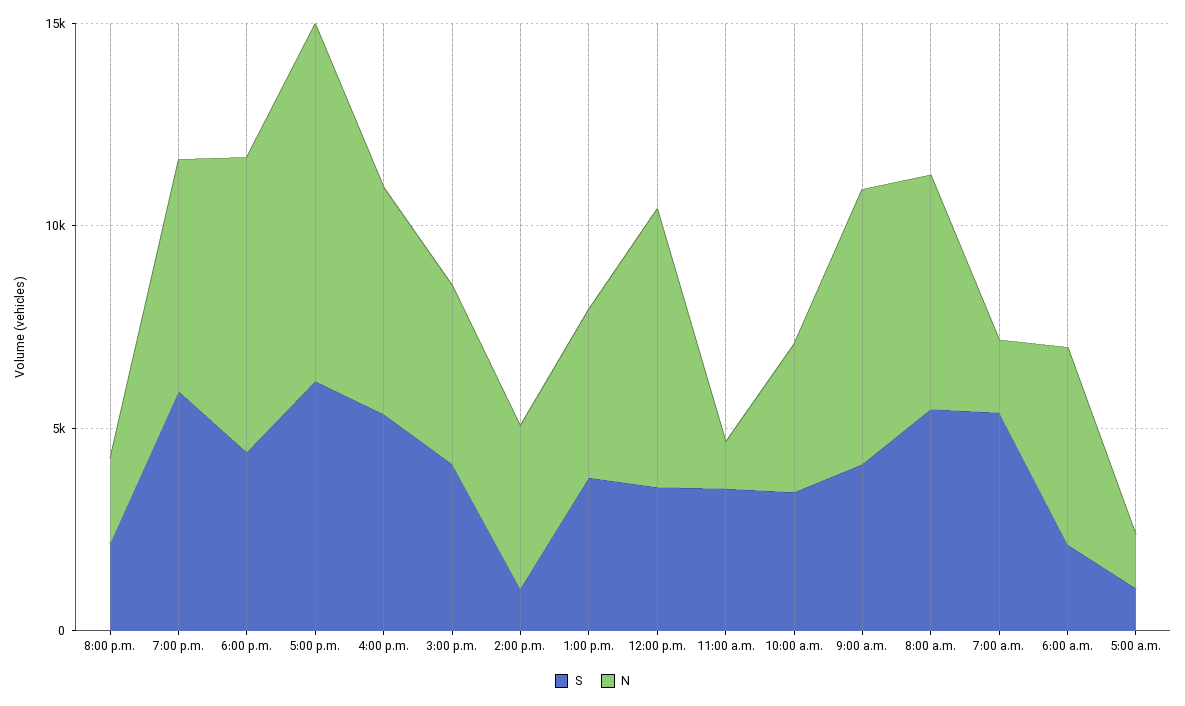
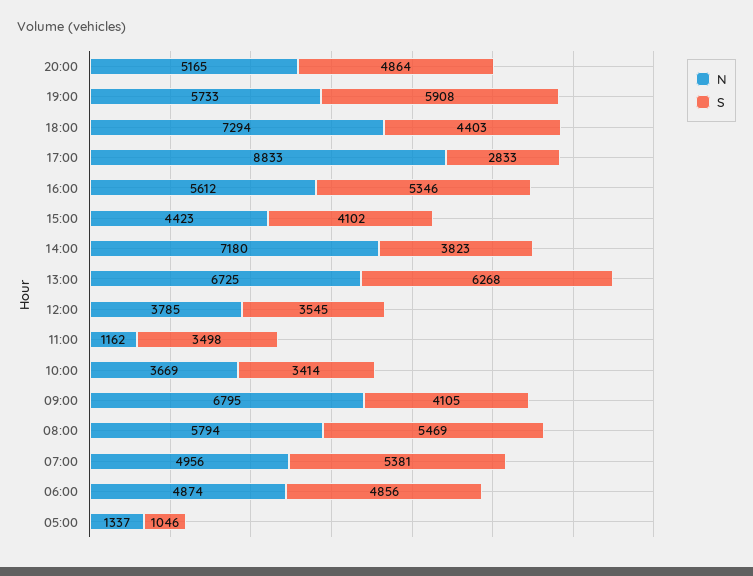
S, 8:00 p.m.: 2000 -> 4864
N, 8:00 p.m.: 2000 -> 5165
S, 5:00 p.m.: 6000 -> 2833
S, 2:00 p.m.: 1000 -> 3823
N, 2:00 p.m.: 4000 -> 7180
S, 1:00 p.m.: 4000 -> 6268
N, 1:00 p.m.: 4000 -> 6725
N, 12:00 p.m.: 7000 -> 3785
N, 7:00 a.m.: 2000 -> 4956
S, 6:00 a.m.: 2000 -> 4856

